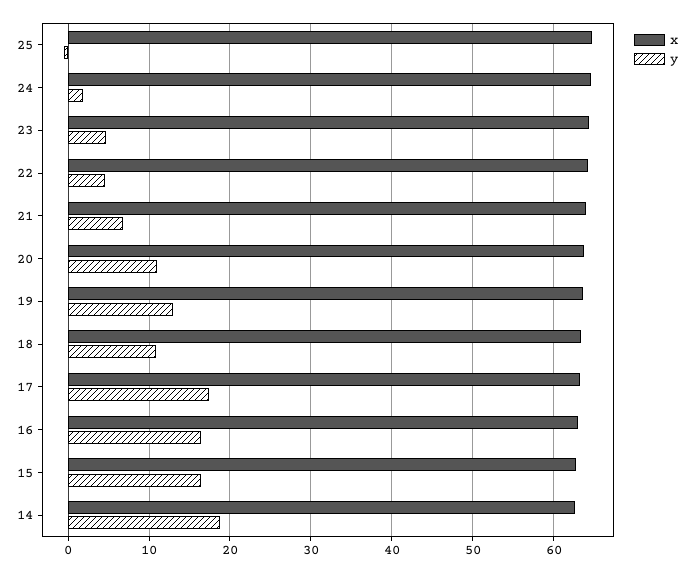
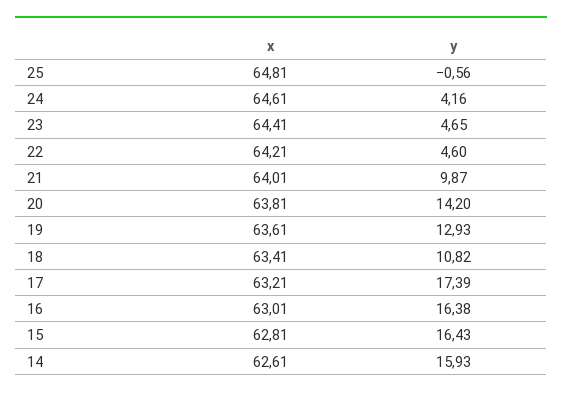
y, 24: 2 -> 4.16
y, 21: 7 -> 9.87
y, 20: 11 -> 14.2
y, 14: 19 -> 15.93

